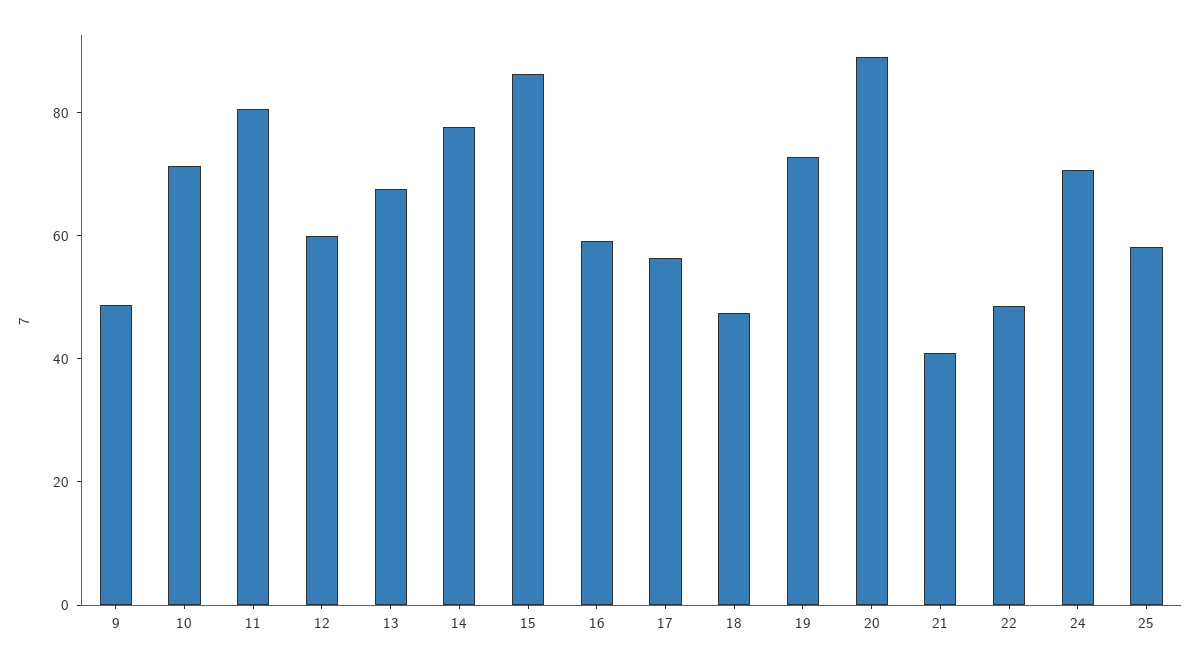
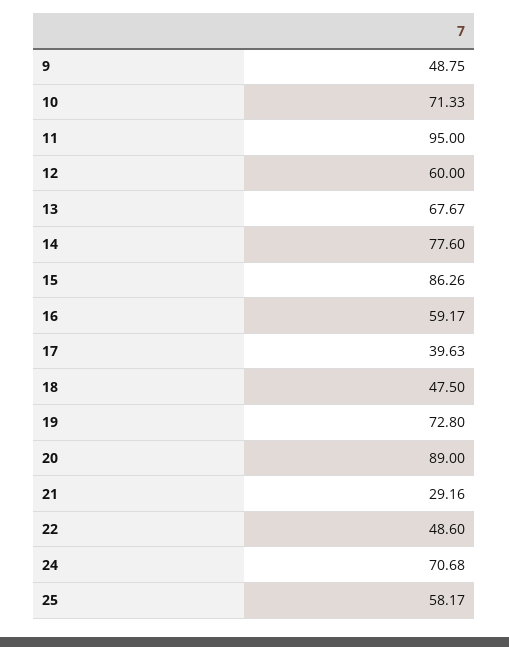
11: 80 -> 95
17: 55 -> 39.63
21: 40 -> 29.16

